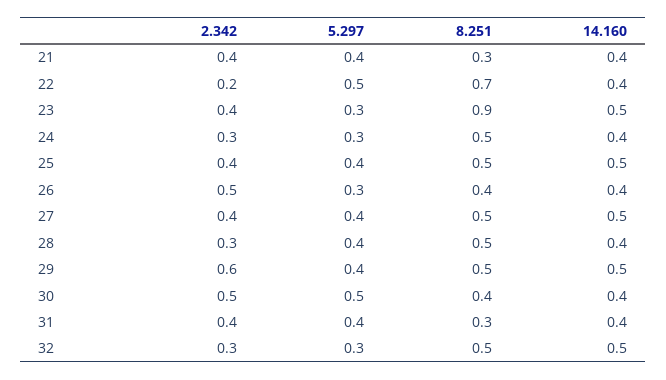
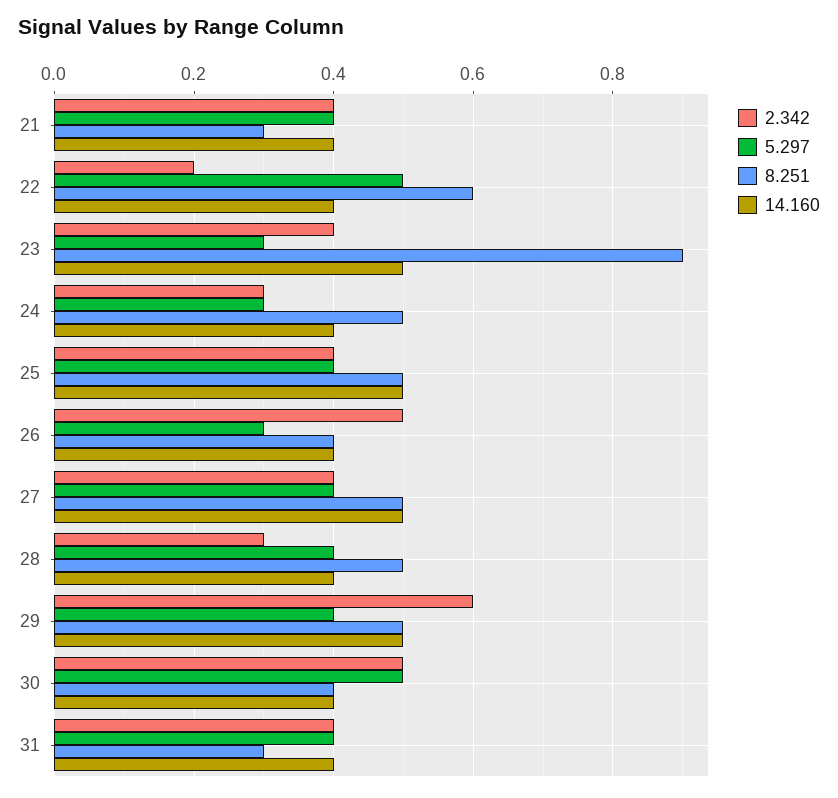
8.251, 22: 0.7 -> 0.6
2.342, 32: 0.3 -> none
5.297, 32: 0.3 -> none
8.251, 32: 0.5 -> none
14.160, 32: 0.5 -> none

